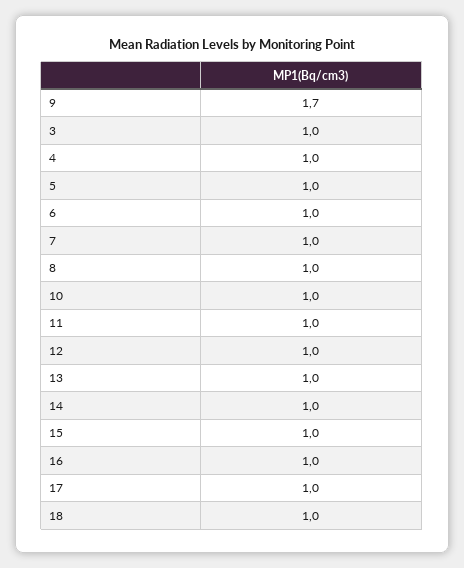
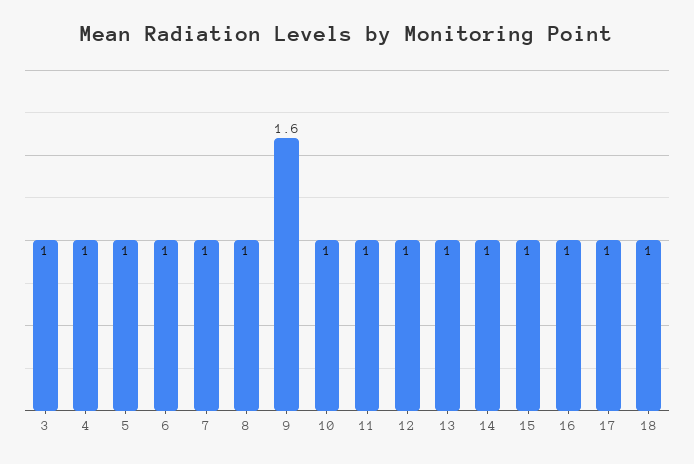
9: 1.7 -> 1.6

